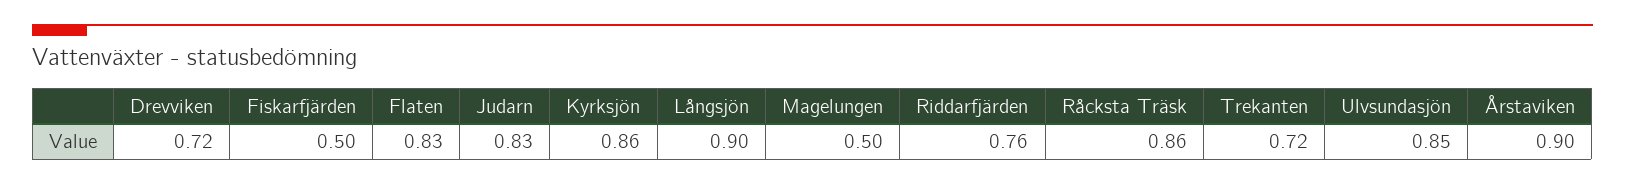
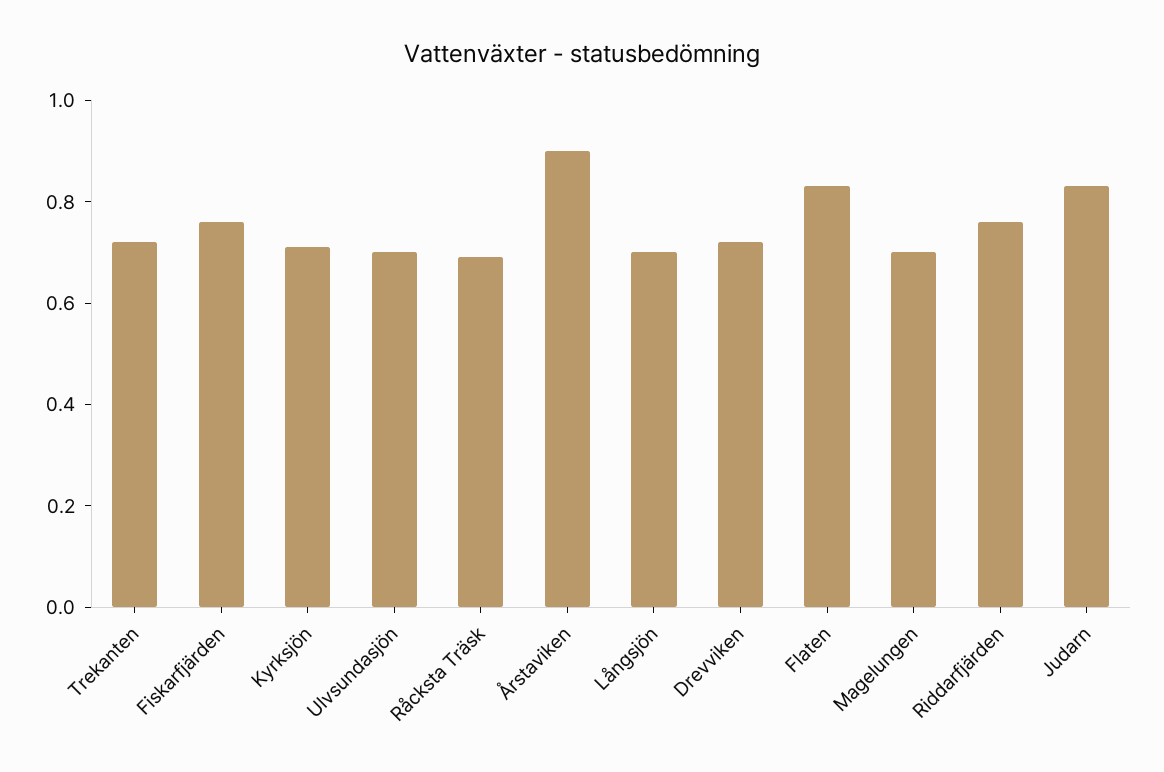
Fiskarfjärden: 0.5 -> 0.75
Kyrksjön: 0.86 -> 0.7
Långsjön: 0.9 -> 0.7
Magelungen: 0.5 -> 0.7
Råcksta Träsk: 0.86 -> 0.7
Ulvsundasjön: 0.85 -> 0.7

